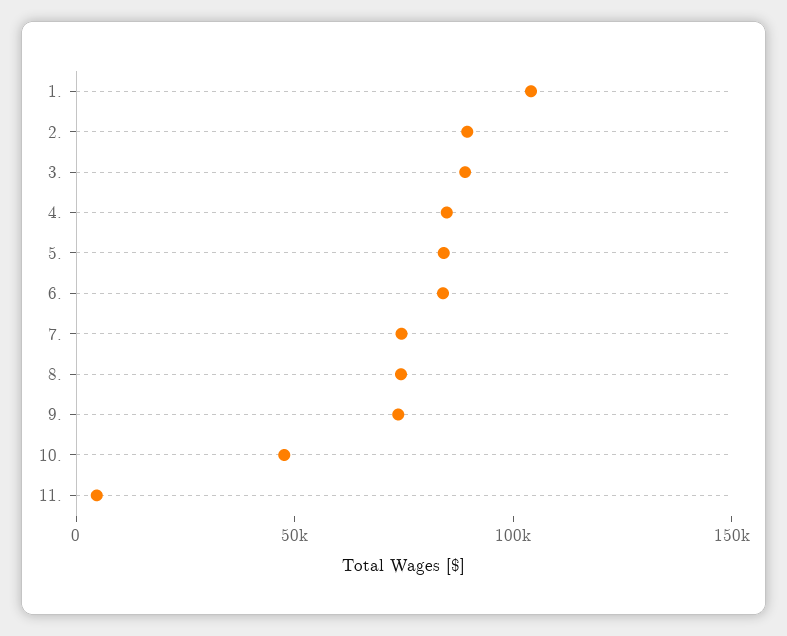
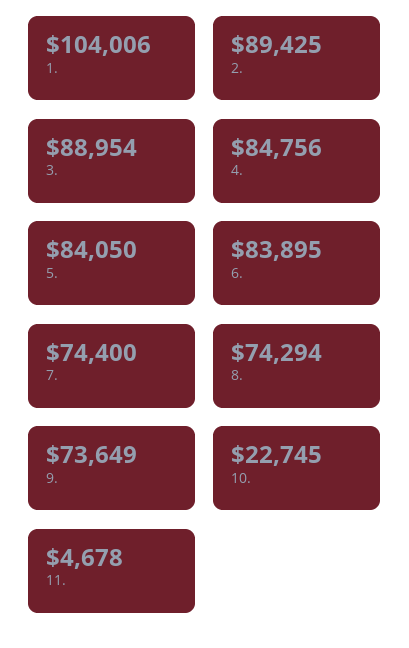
10.: 50000 -> 22745

